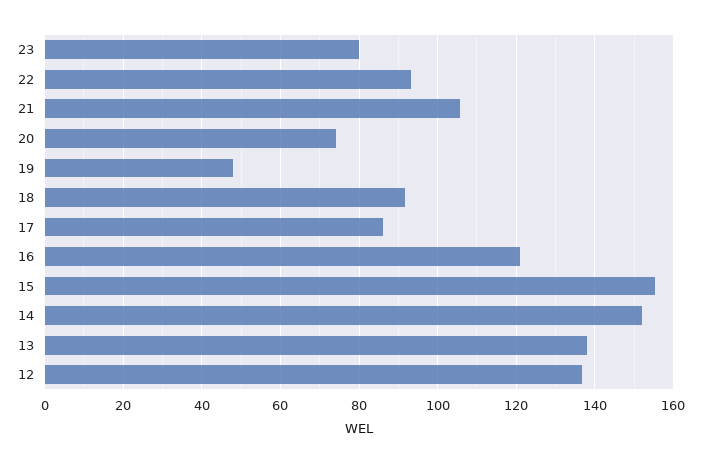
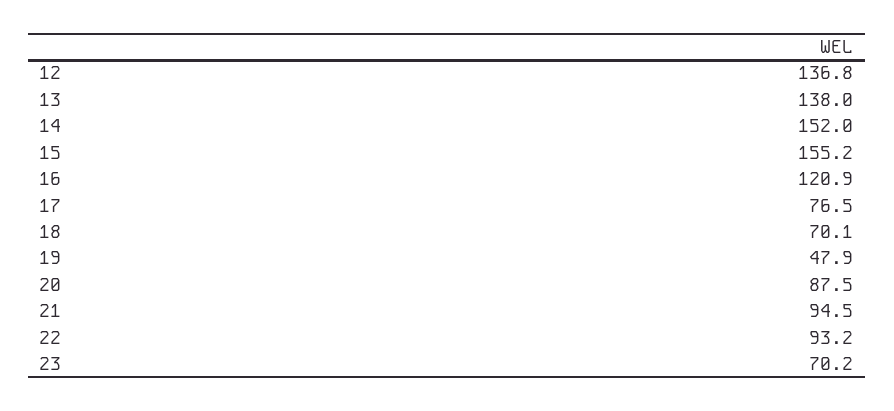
23: 80 -> 70.2
21: 106 -> 94.5
20: 74 -> 87.5
18: 92 -> 70.1
17: 86 -> 76.5

